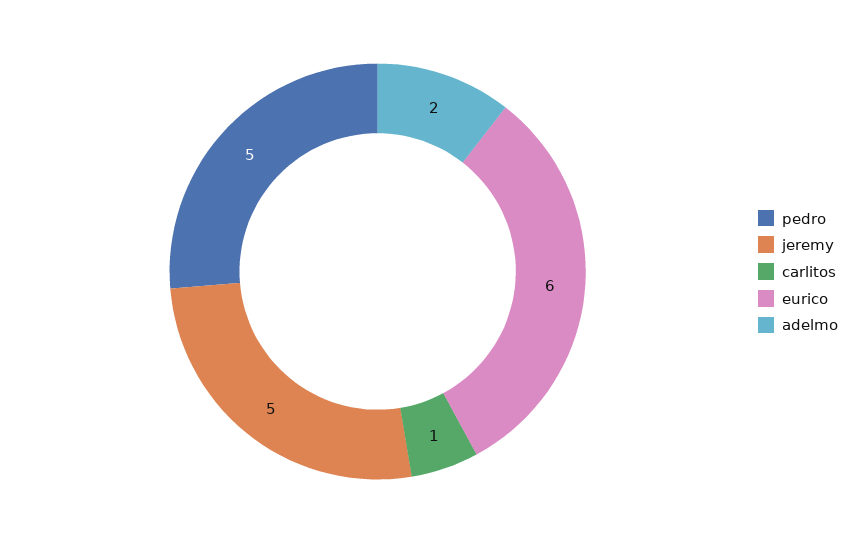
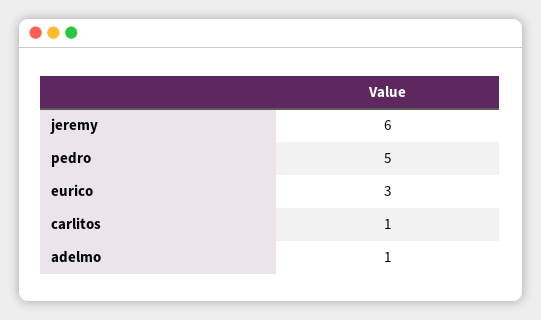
jeremy: 5 -> 6
eurico: 6 -> 3
adelmo: 2 -> 1

